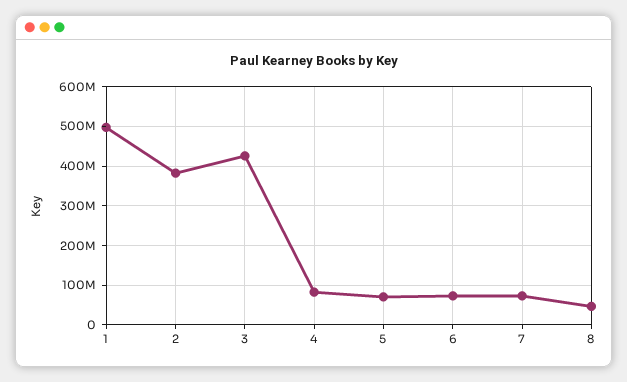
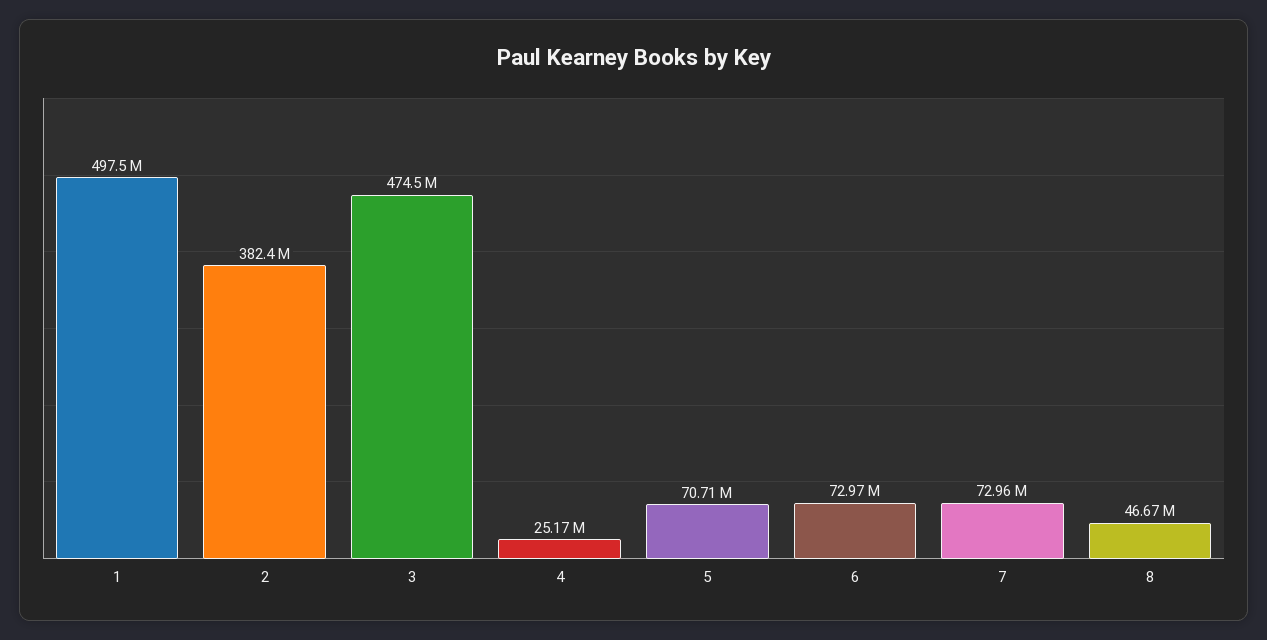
3: 420000000 -> 474500000
4: 80000000 -> 25170000

